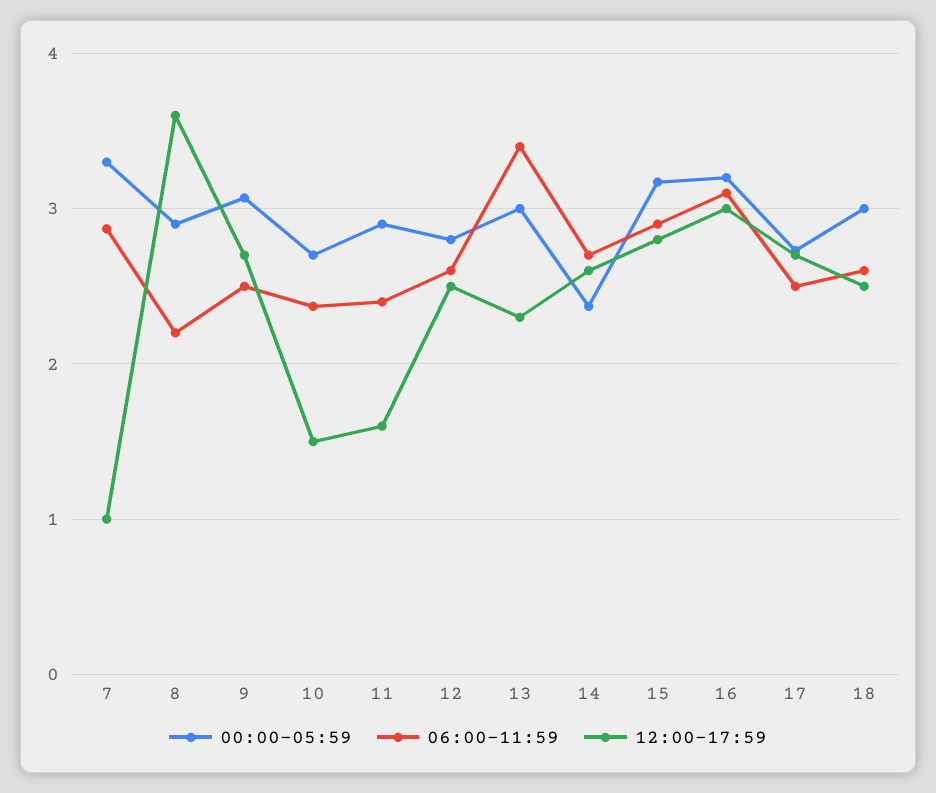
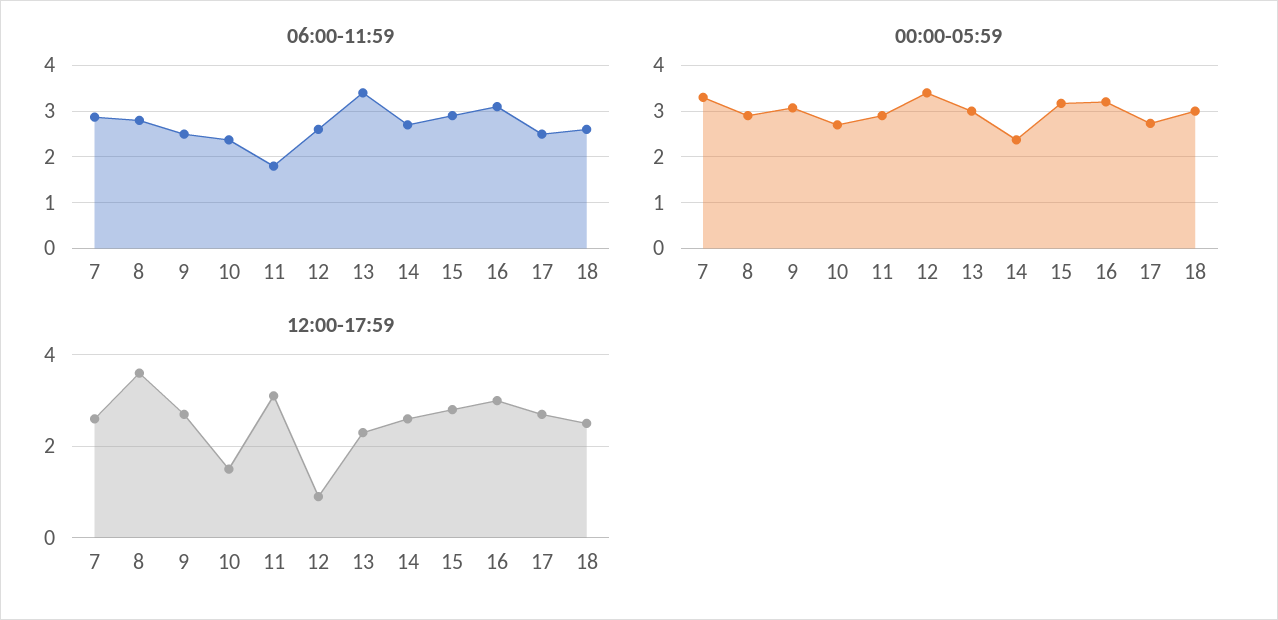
12:00-17:59, 7: 1 -> 2.5
06:00-11:59, 8: 2.2 -> 2.8
06:00-11:59, 11: 2.4 -> 1.8
12:00-17:59, 11: 1.6 -> 3
00:00-05:59, 12: 2.8 -> 3.4
12:00-17:59, 12: 2.5 -> 1

